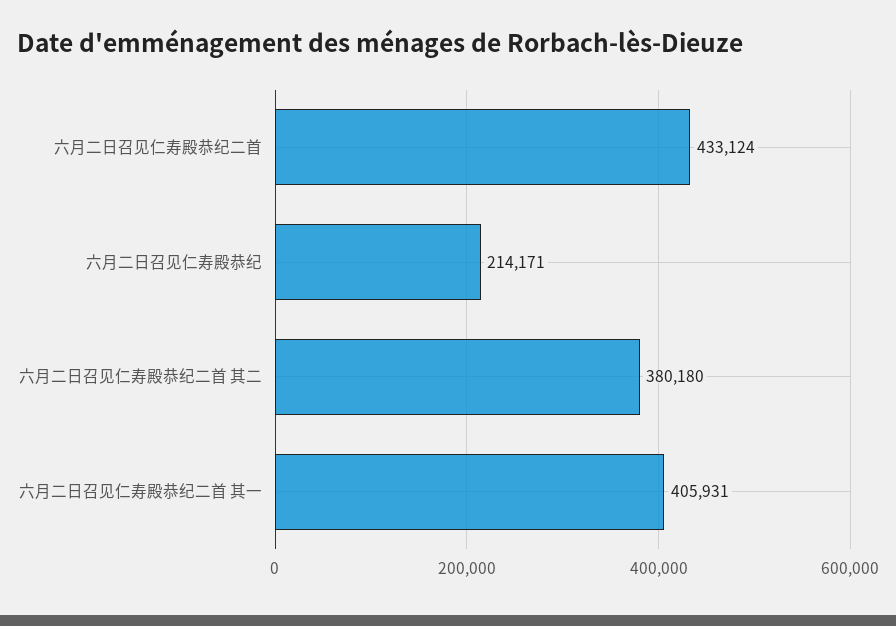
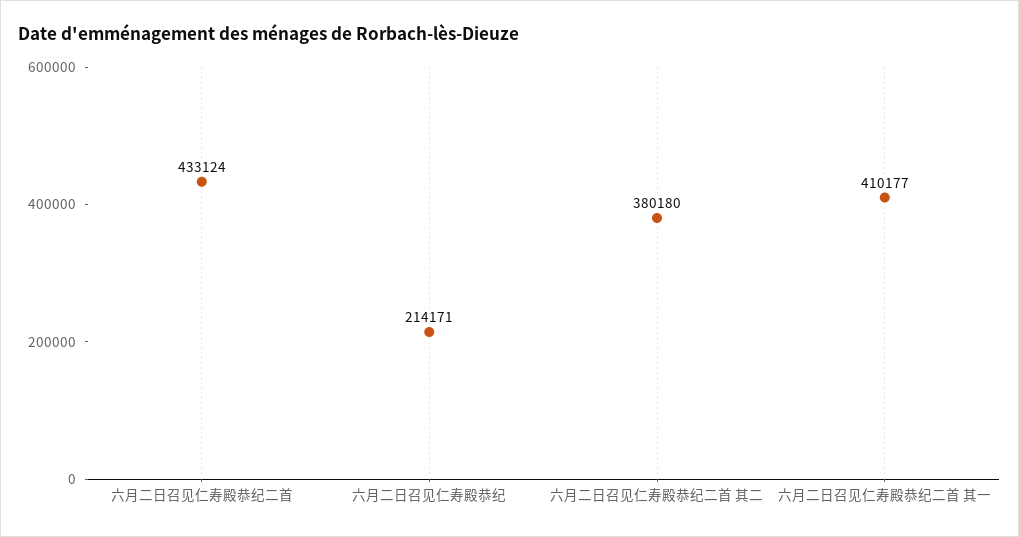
六月二日召见仁寿殿恭纪二首 其一: 405931 -> 410177

